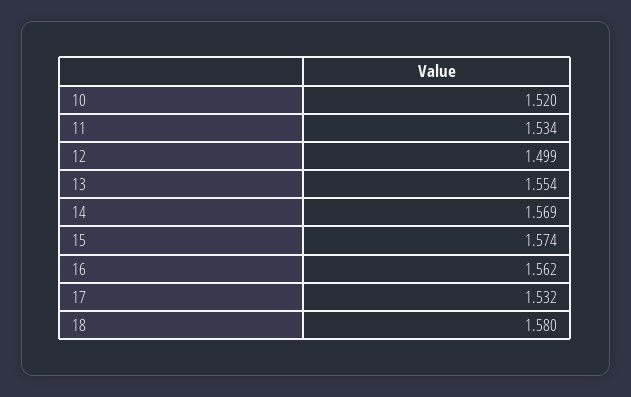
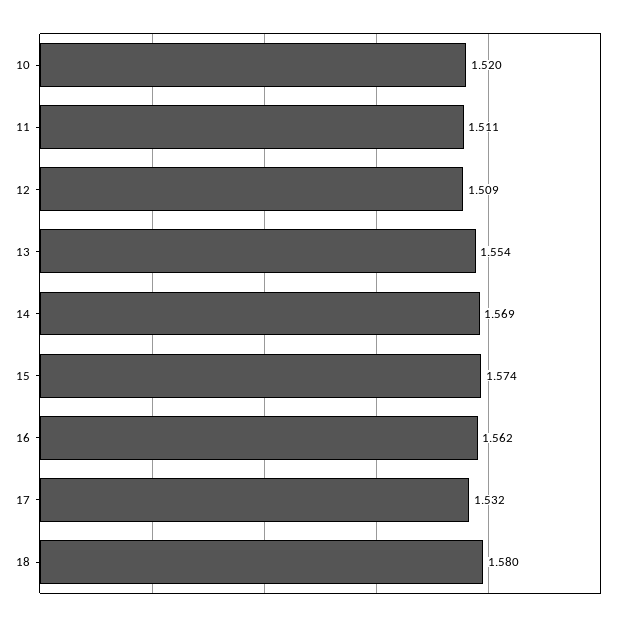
11: 1.534 -> 1.511
12: 1.499 -> 1.509

